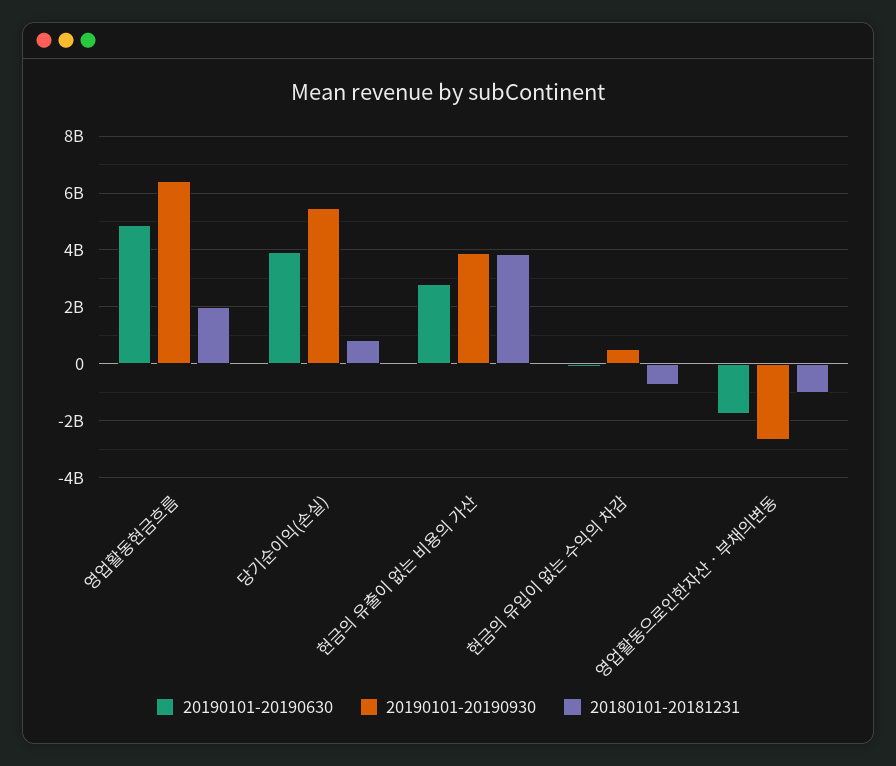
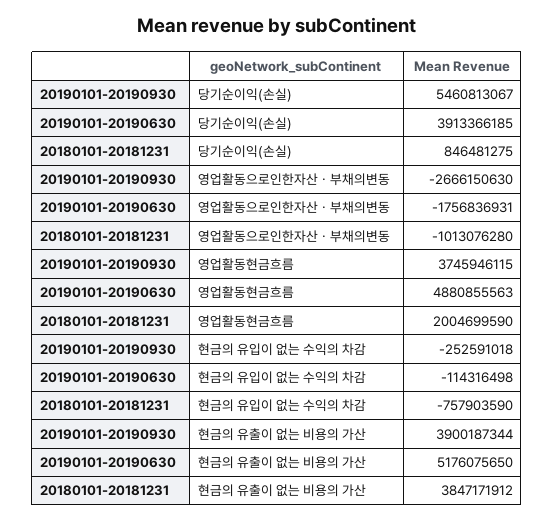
20190101-20190930, 영업활동현금흐름: 6500000000 -> 3745946115
20190101-20190630, 현금의 유출이 없는 비용의 가산: 2750000000 -> 5176075650
20190101-20190930, 현금의 유입이 없는 수익의 차감: 500000000 -> -252591018

